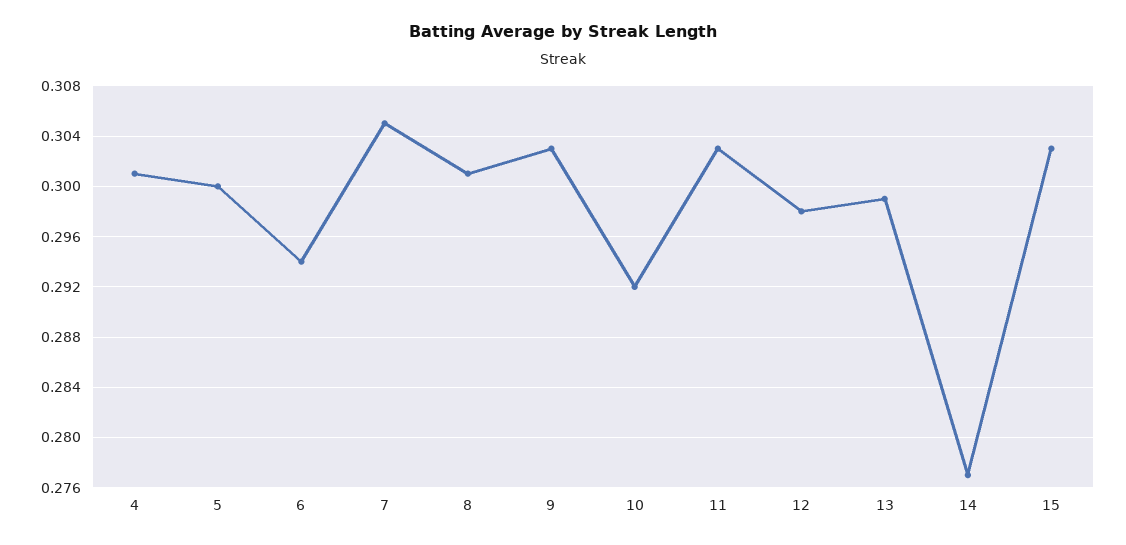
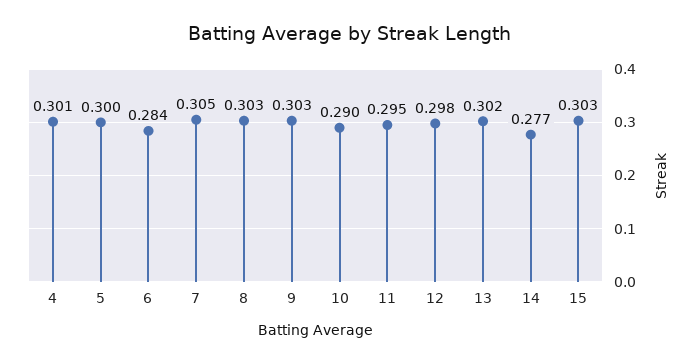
6: 0.294 -> 0.284
8: 0.301 -> 0.303
10: 0.292 -> 0.29
11: 0.303 -> 0.295
13: 0.299 -> 0.302

